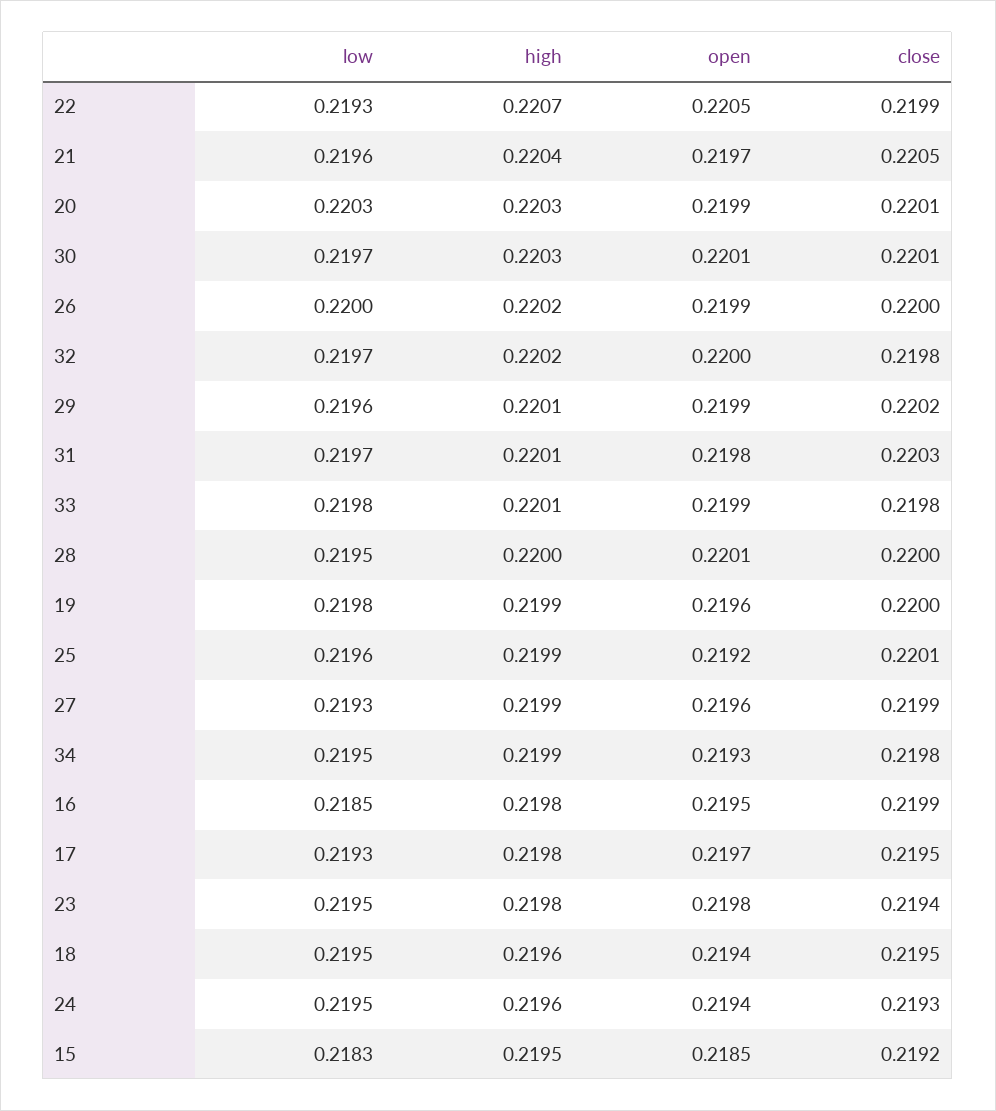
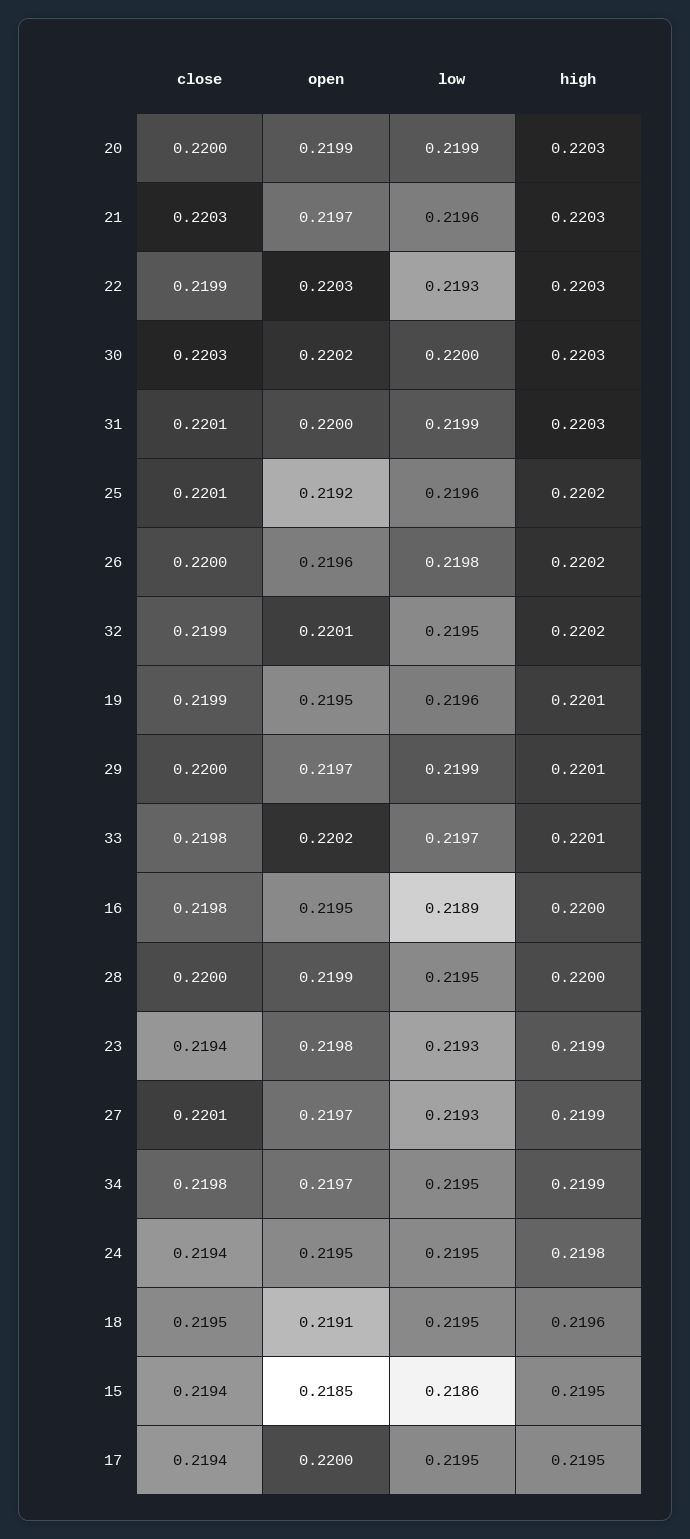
high, 22: 0.2207 -> 0.2203
open, 22: 0.2205 -> 0.2203
high, 21: 0.2204 -> 0.2203
close, 21: 0.2205 -> 0.2203
low, 20: 0.2203 -> 0.2199
close, 20: 0.2201 -> 0.22
low, 30: 0.2197 -> 0.22
open, 30: 0.2201 -> 0.2202
close, 30: 0.2201 -> 0.2203
low, 26: 0.22 -> 0.2198
open, 26: 0.2199 -> 0.2196
low, 32: 0.2197 -> 0.2195
open, 32: 0.22 -> 0.2201
close, 32: 0.2198 -> 0.2199
low, 29: 0.2196 -> 0.2199
open, 29: 0.2199 -> 0.2197
close, 29: 0.2202 -> 0.22
low, 31: 0.2197 -> 0.2199
high, 31: 0.2201 -> 0.2203
open, 31: 0.2198 -> 0.22
close, 31: 0.2203 -> 0.2201
low, 33: 0.2198 -> 0.2197
open, 33: 0.2199 -> 0.2202
open, 28: 0.2201 -> 0.2199
low, 19: 0.2198 -> 0.2196
high, 19: 0.2199 -> 0.2201
open, 19: 0.2196 -> 0.2195
close, 19: 0.22 -> 0.2199
high, 25: 0.2199 -> 0.2202
open, 27: 0.2196 -> 0.2197
close, 27: 0.2199 -> 0.2201
open, 34: 0.2193 -> 0.2197
low, 16: 0.2185 -> 0.2189
high, 16: 0.2198 -> 0.22
close, 16: 0.2199 -> 0.2198
low, 17: 0.2193 -> 0.2195
high, 17: 0.2198 -> 0.2195
open, 17: 0.2197 -> 0.22
close, 17: 0.2195 -> 0.2194
low, 23: 0.2195 -> 0.2193
high, 23: 0.2198 -> 0.2199
open, 18: 0.2194 -> 0.2191
high, 24: 0.2196 -> 0.2198
open, 24: 0.2194 -> 0.2195
close, 24: 0.2193 -> 0.2194
low, 15: 0.2183 -> 0.2186
close, 15: 0.2192 -> 0.2194

